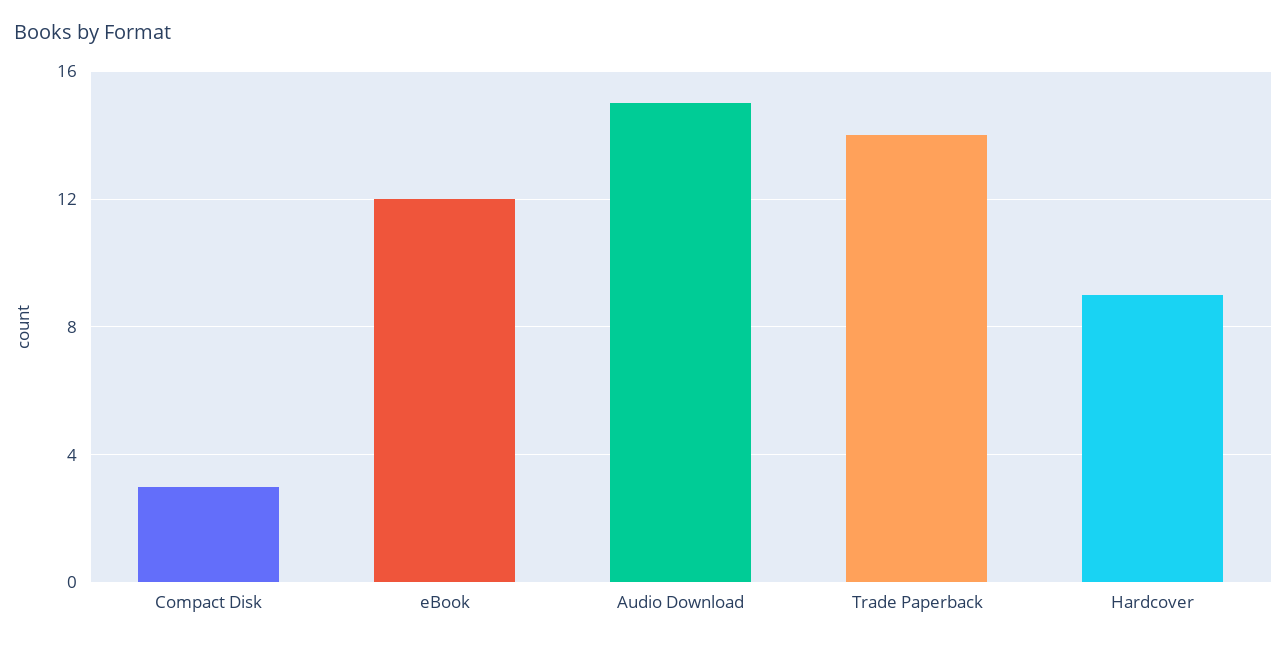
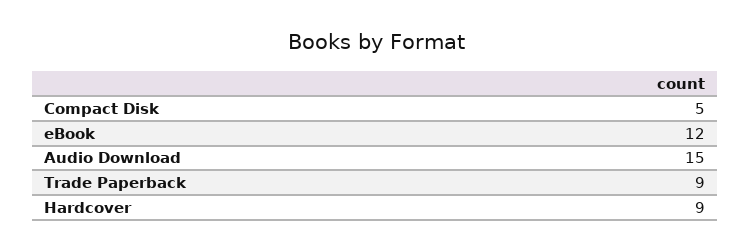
Compact Disk: 3 -> 5
Trade Paperback: 14 -> 9

